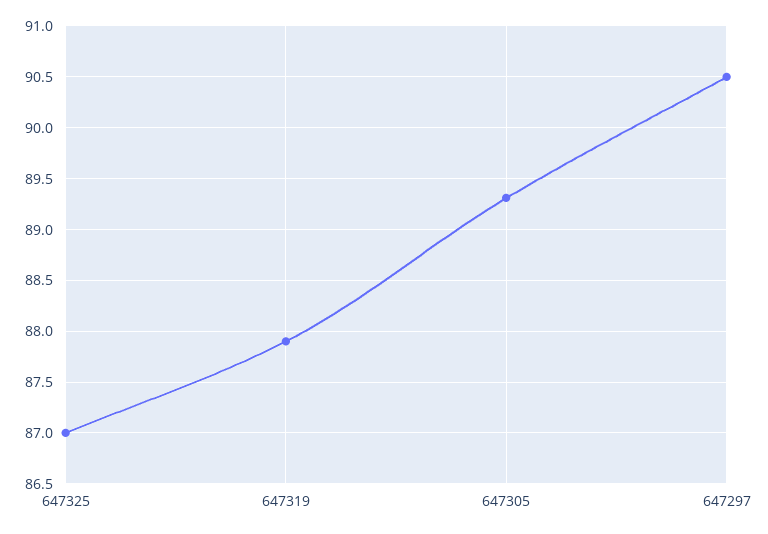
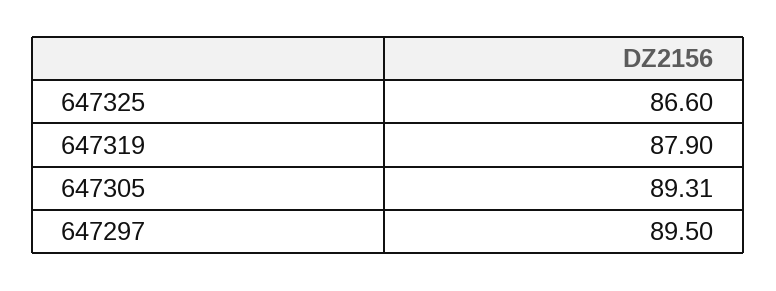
647325: 87 -> 86.6
647297: 90.5 -> 89.5

